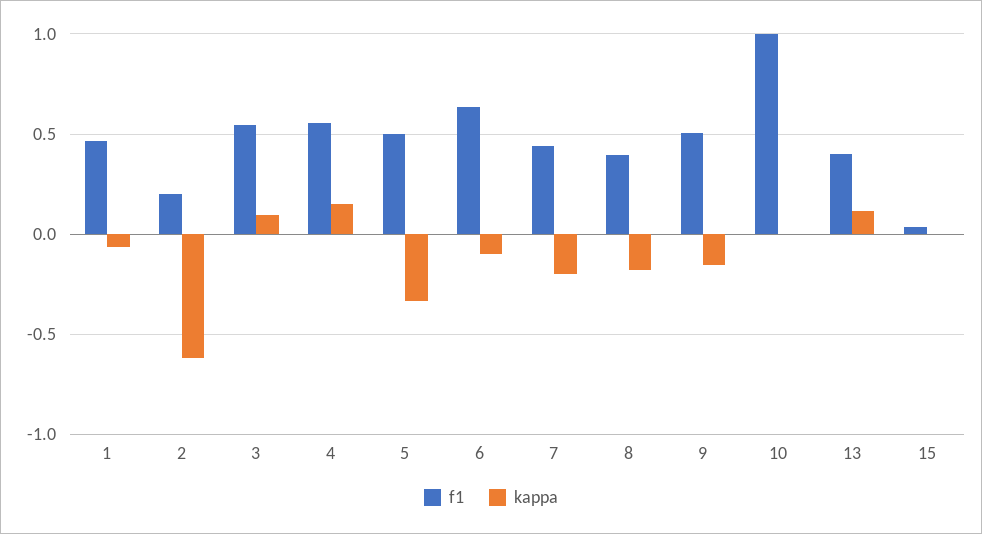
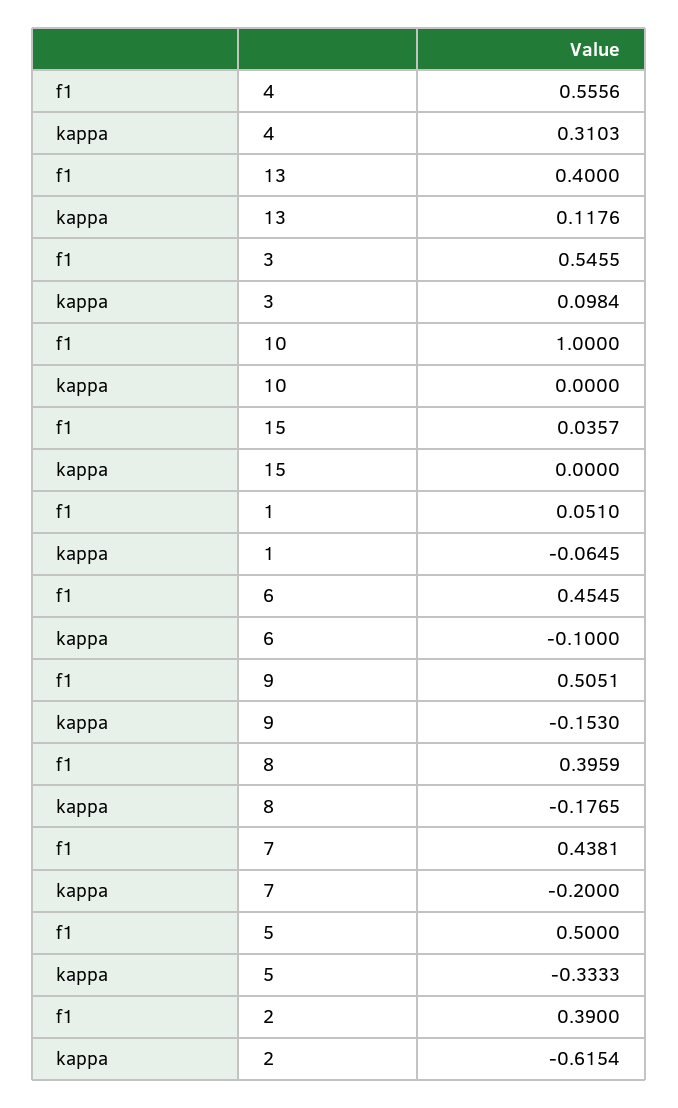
f1, 1: 0.45 -> 0.051
f1, 2: 0.2 -> 0.39
kappa, 4: 0.15 -> 0.3103
f1, 6: 0.65 -> 0.4545

